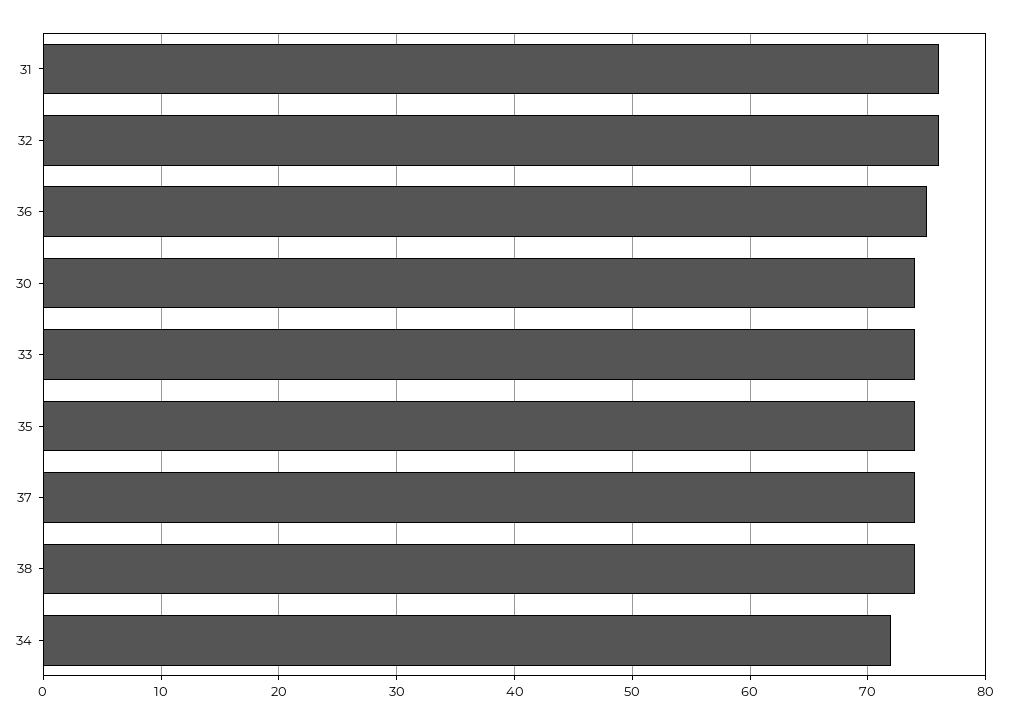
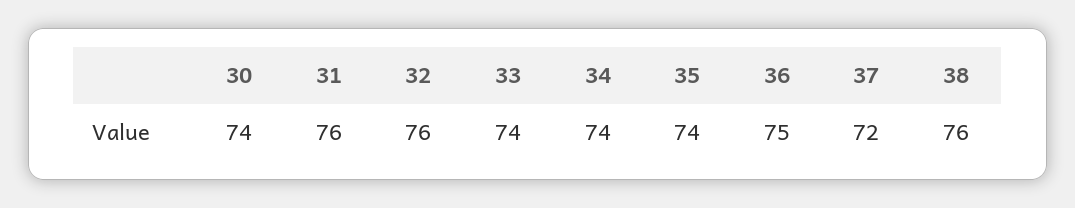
37: 74 -> 72
38: 74 -> 76
34: 72 -> 74

